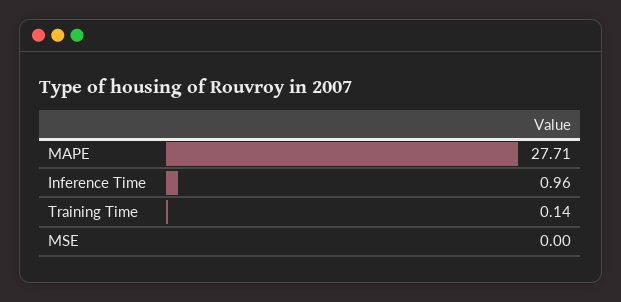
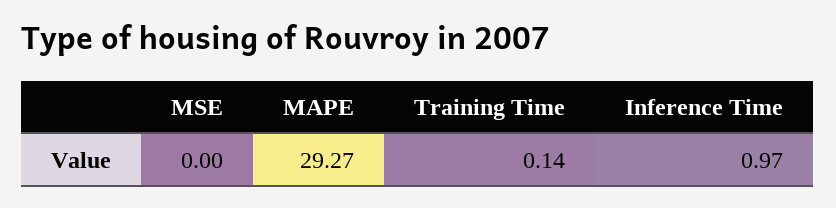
MAPE: 27.71 -> 29.27
Inference Time: 0.96 -> 0.97

